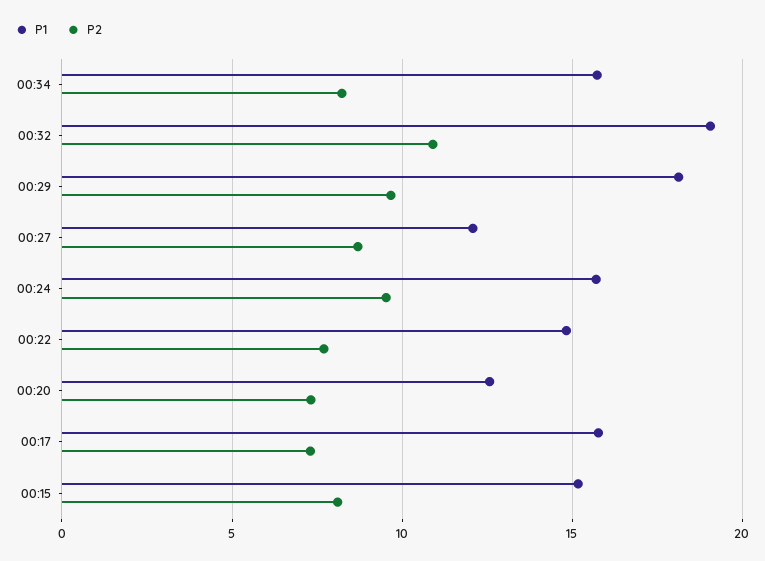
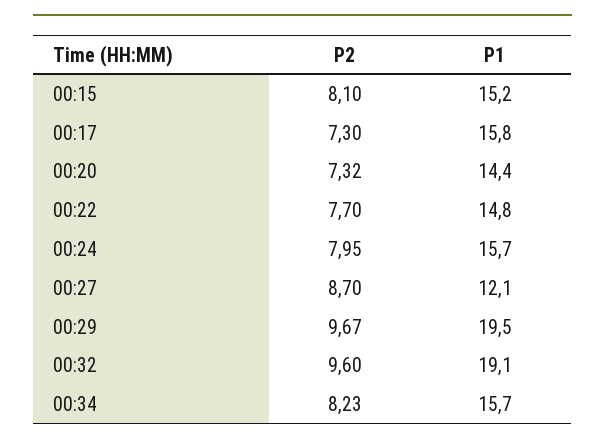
P2, 00:32: 11 -> 9.6
P1, 00:29: 18 -> 19.5
P2, 00:24: 9.5 -> 7.95
P1, 00:20: 12.5 -> 14.4

